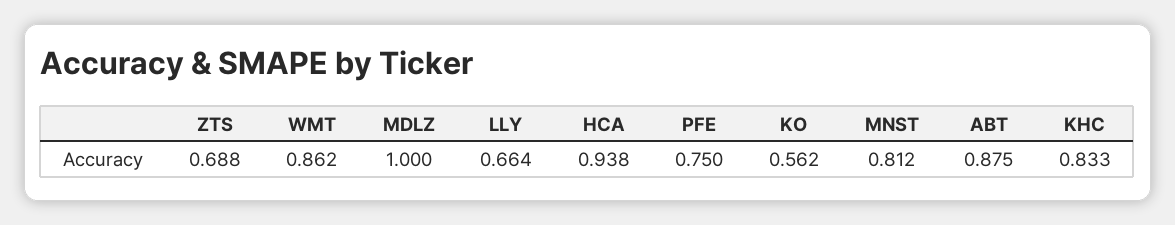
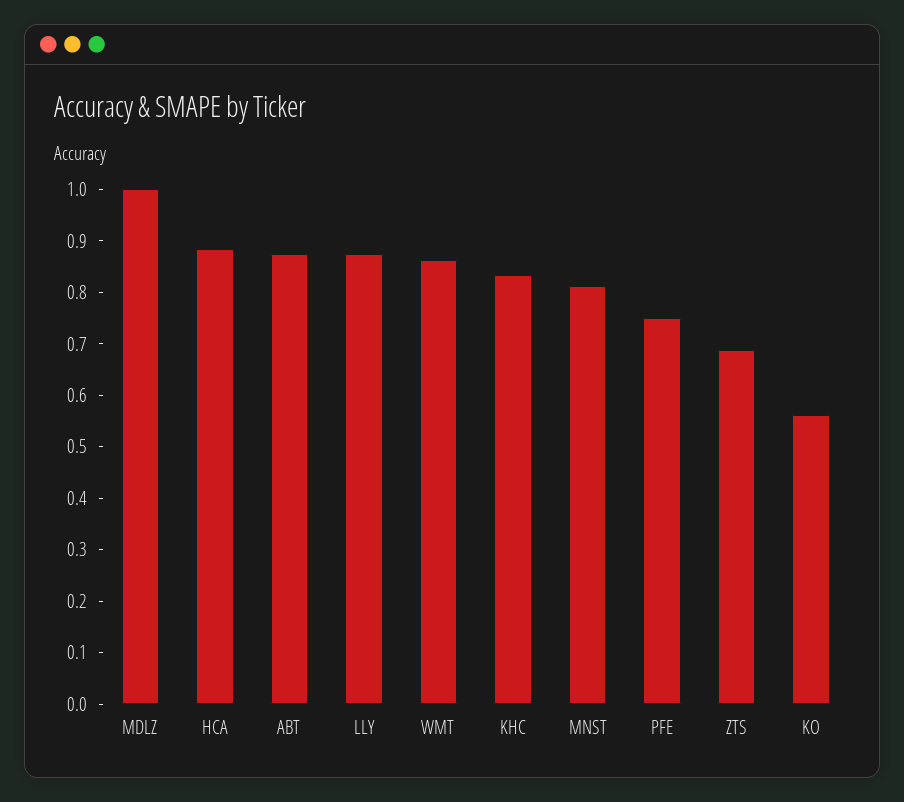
LLY: 0.664 -> 0.88
HCA: 0.938 -> 0.88

